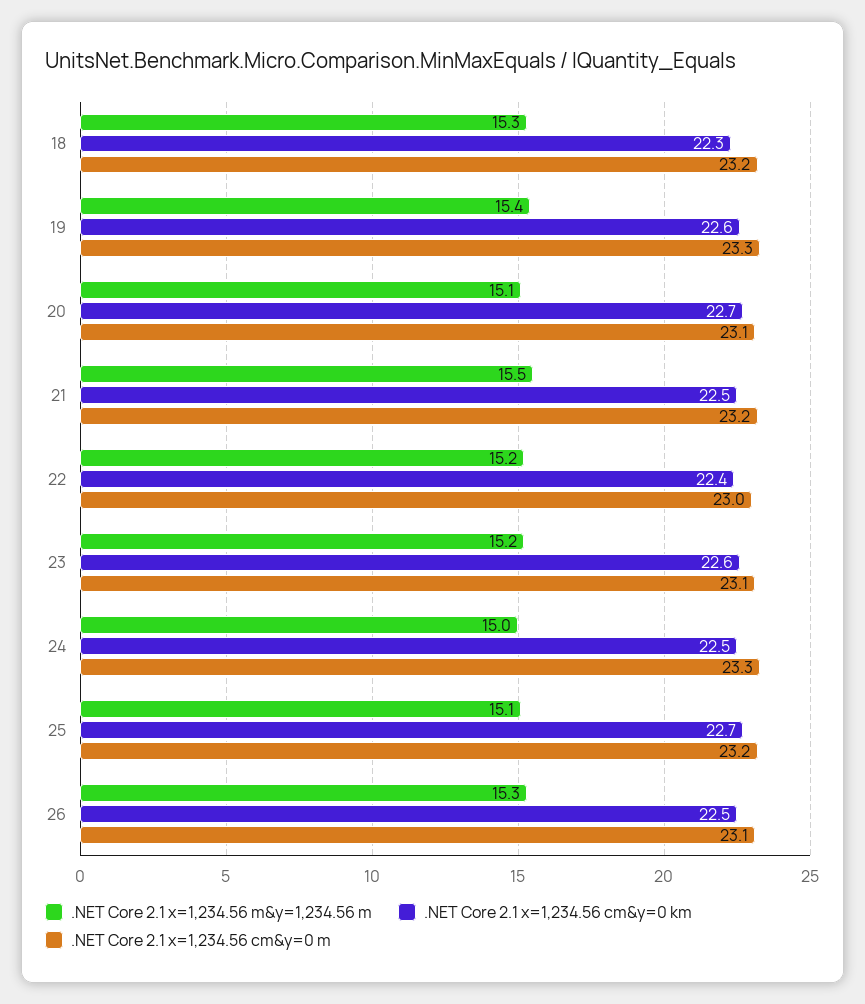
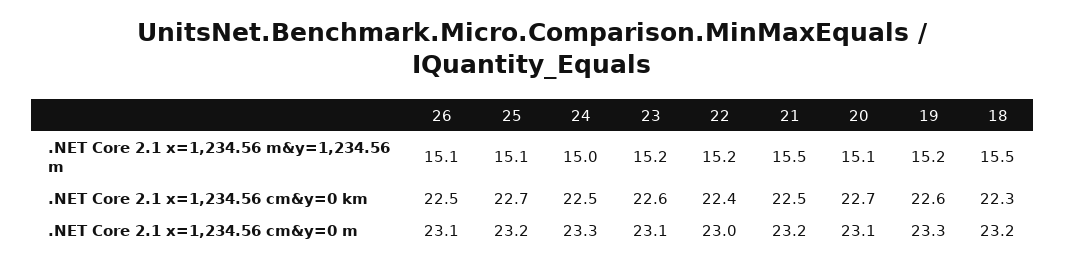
.NET Core 2.1 x=1,234.56 m&y=1,234.56 m, 18: 15.3 -> 15.5
.NET Core 2.1 x=1,234.56 m&y=1,234.56 m, 19: 15.4 -> 15.2
.NET Core 2.1 x=1,234.56 m&y=1,234.56 m, 26: 15.3 -> 15.1

